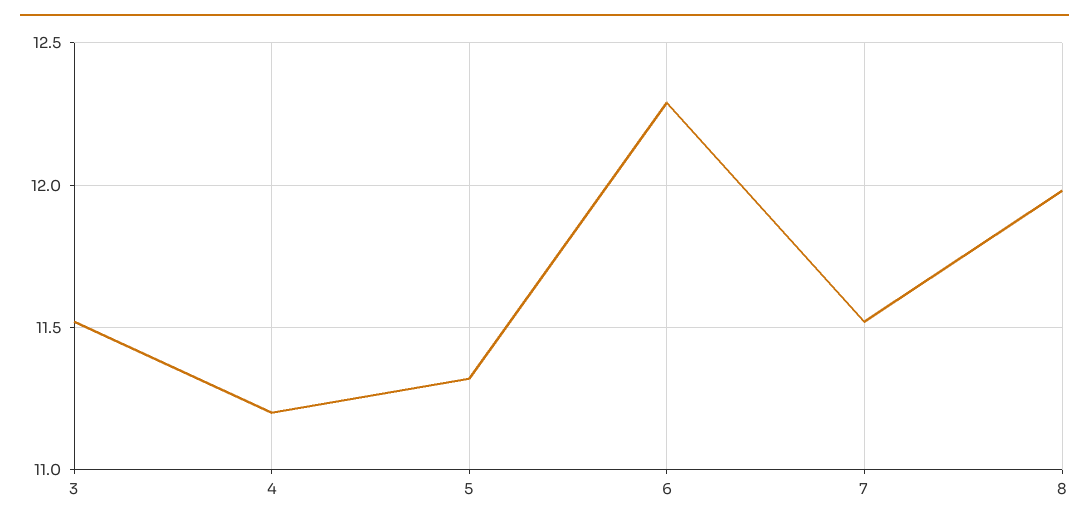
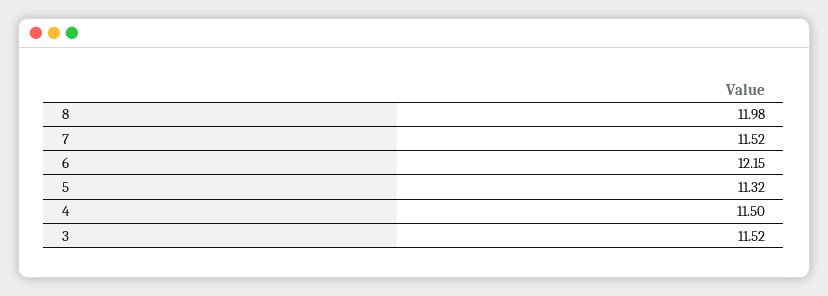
4: 11.2 -> 11.5
6: 12.3 -> 12.15

